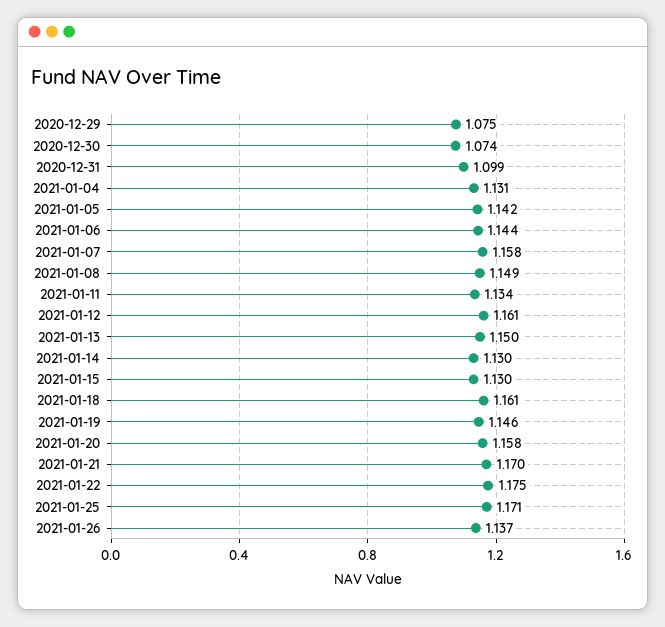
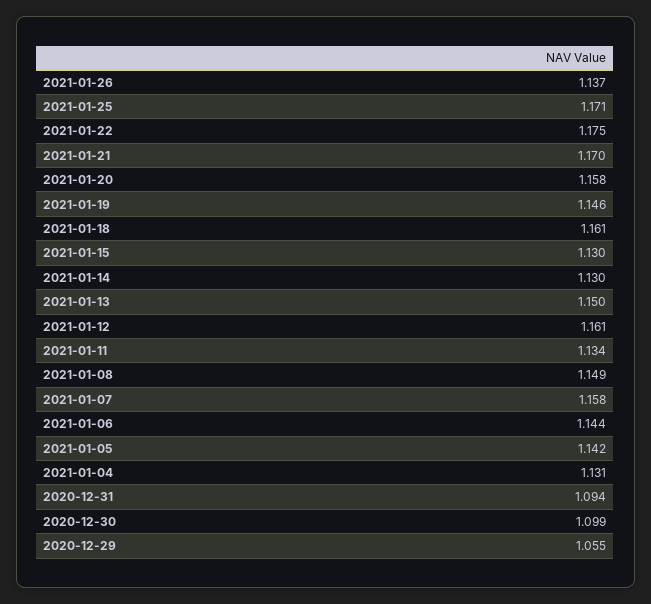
2020-12-29: 1.075 -> 1.055
2020-12-30: 1.074 -> 1.099
2020-12-31: 1.099 -> 1.094

